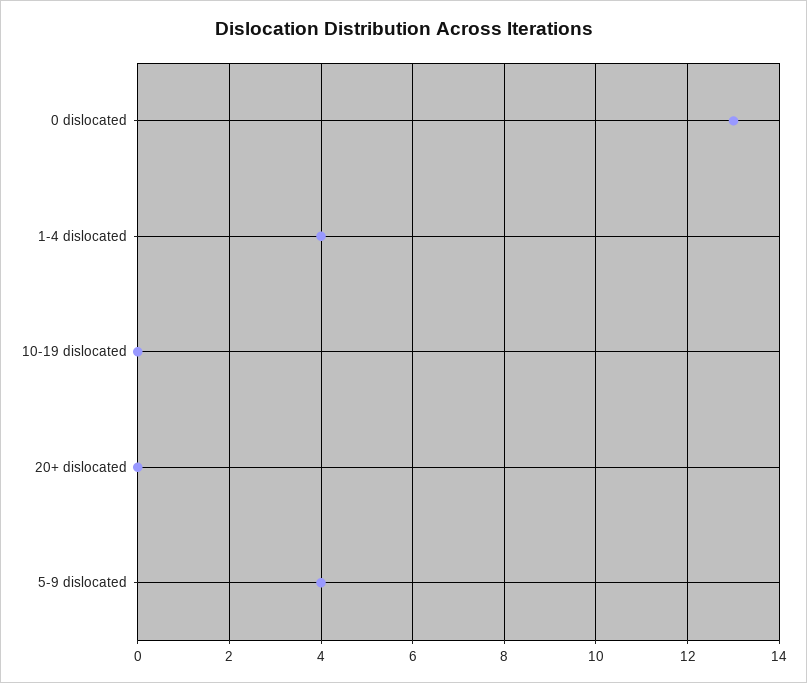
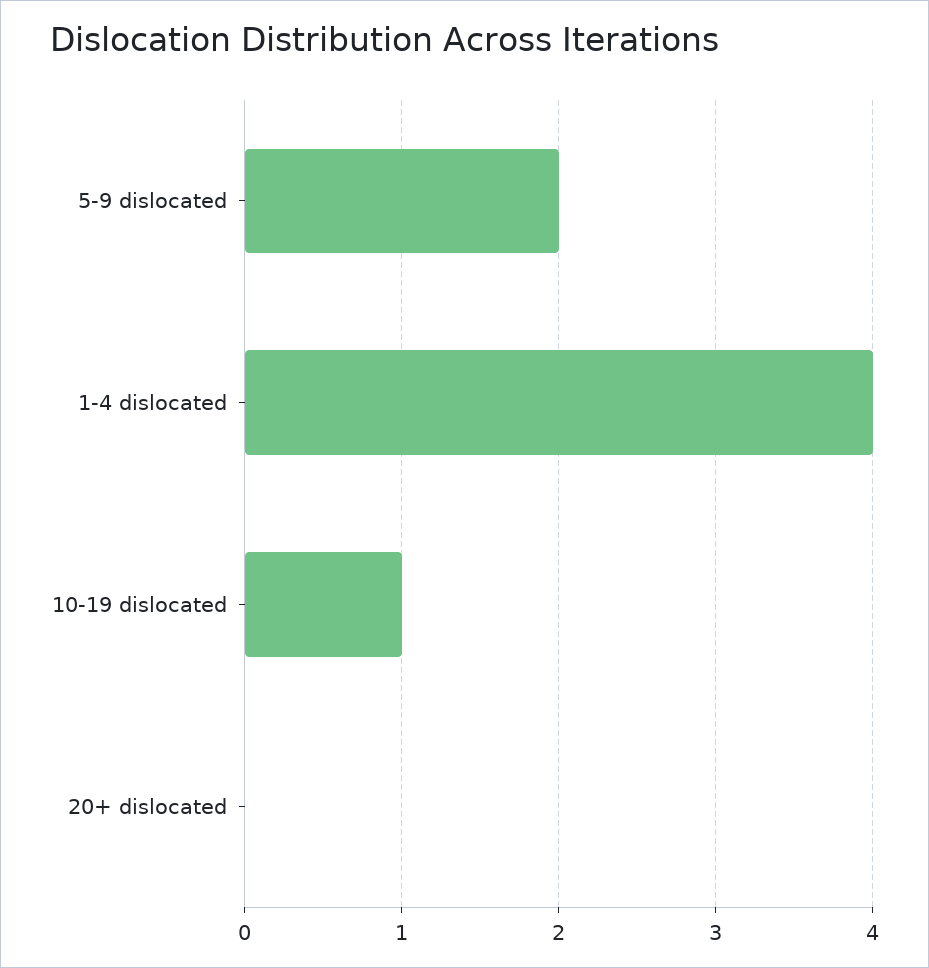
0 dislocated: 13 -> none
10-19 dislocated: 0 -> 1
5-9 dislocated: 4 -> 2

